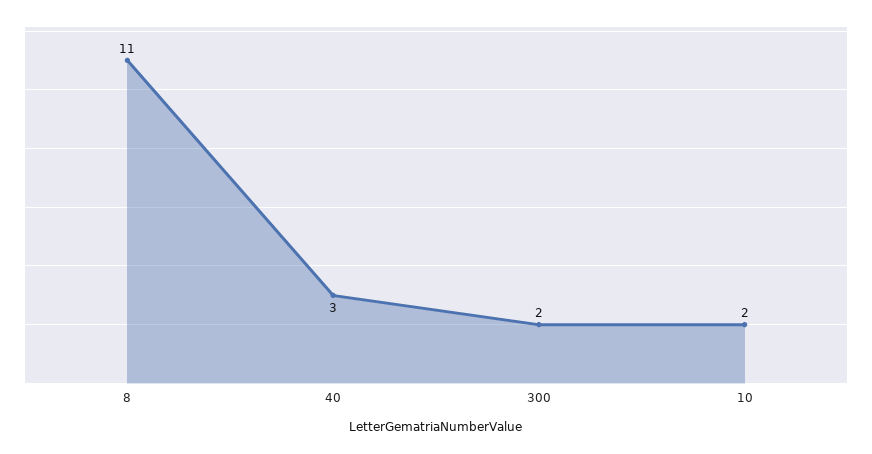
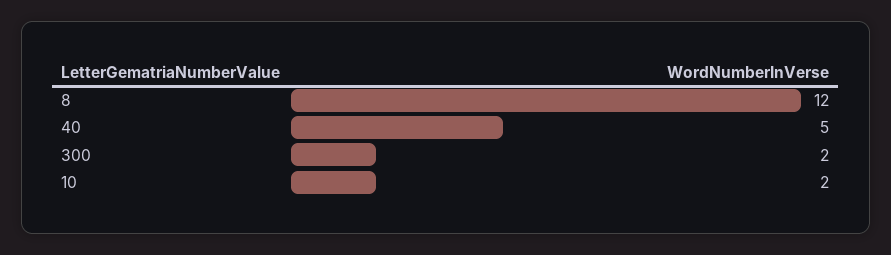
8: 11 -> 12
40: 3 -> 5

